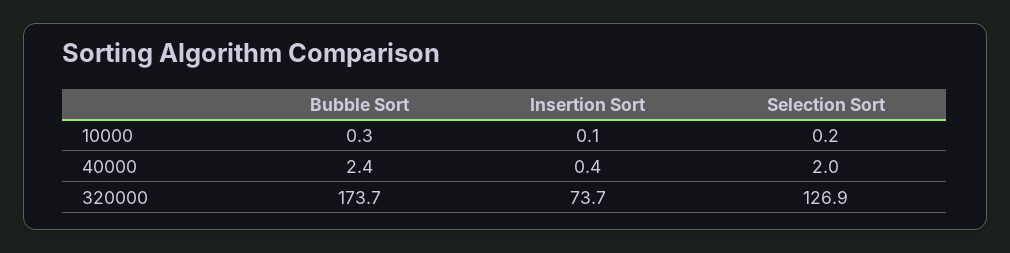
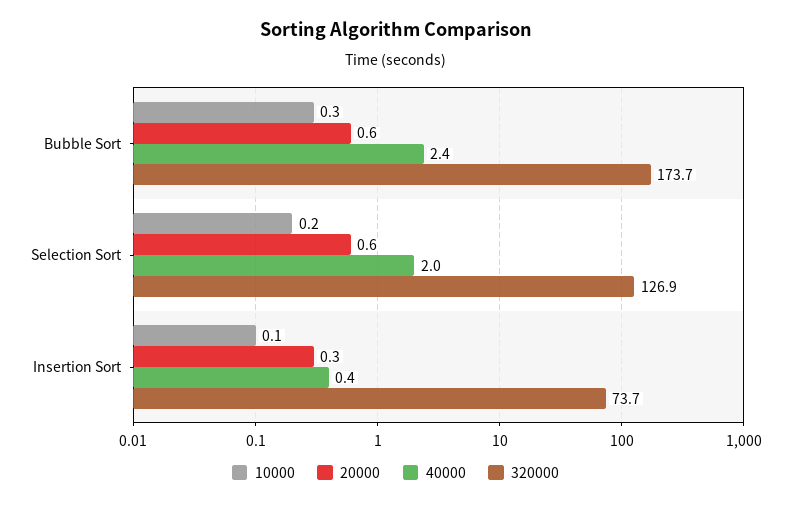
20000, Bubble Sort: none -> 0.6
20000, Selection Sort: none -> 0.6
20000, Insertion Sort: none -> 0.3

